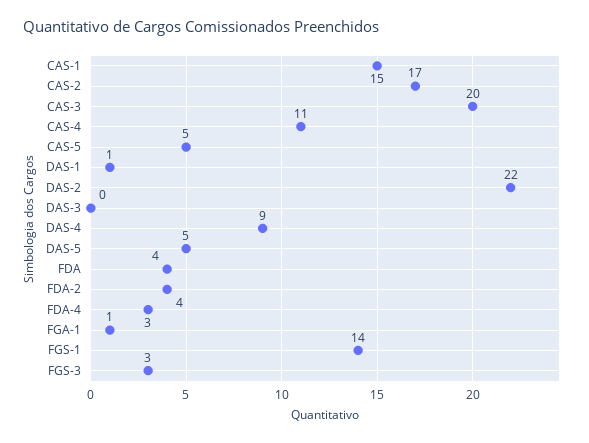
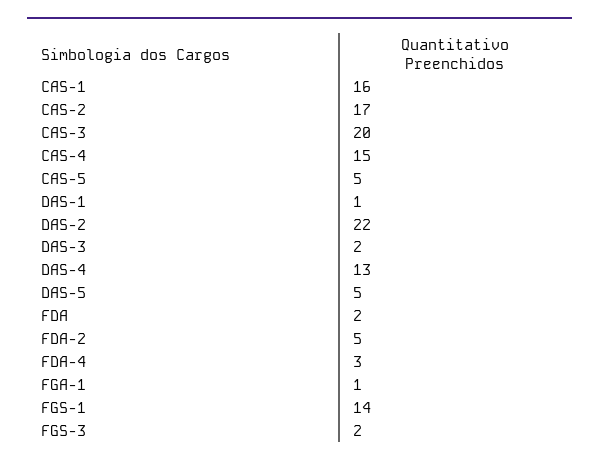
CAS-1: 15 -> 16
CAS-4: 11 -> 15
DAS-3: 0 -> 2
DAS-4: 9 -> 13
FDA: 4 -> 2
FDA-2: 4 -> 5
FGS-3: 3 -> 2

